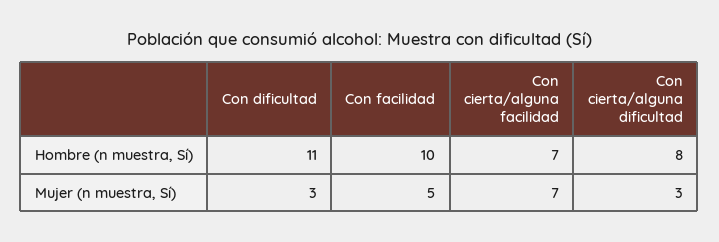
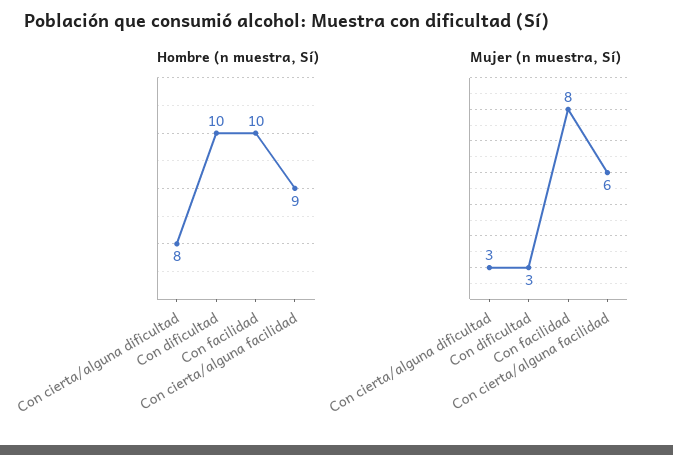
Hombre (n muestra, Sí), Con dificultad: 11 -> 10
Hombre (n muestra, Sí), Con cierta/alguna facilidad: 7 -> 9
Mujer (n muestra, Sí), Con facilidad: 5 -> 8
Mujer (n muestra, Sí), Con cierta/alguna facilidad: 7 -> 6

